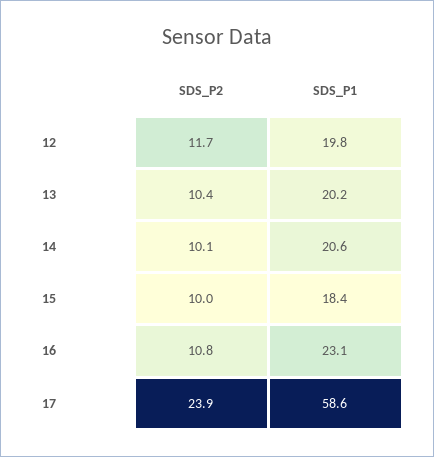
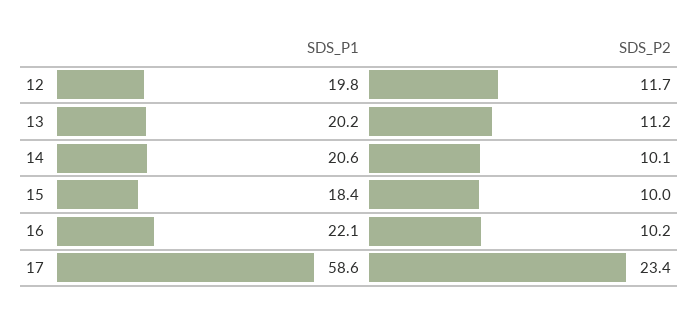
SDS_P2, 13: 10.4 -> 11.2
SDS_P2, 16: 10.8 -> 10.2
SDS_P1, 16: 23.1 -> 22.1
SDS_P2, 17: 23.9 -> 23.4

